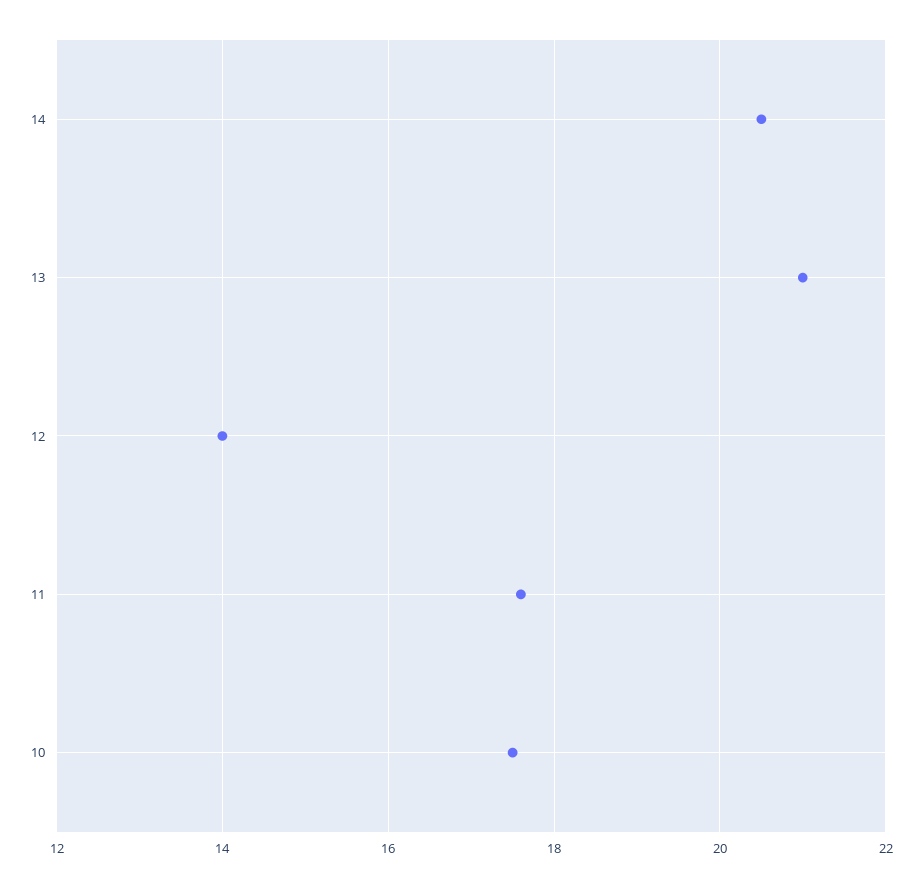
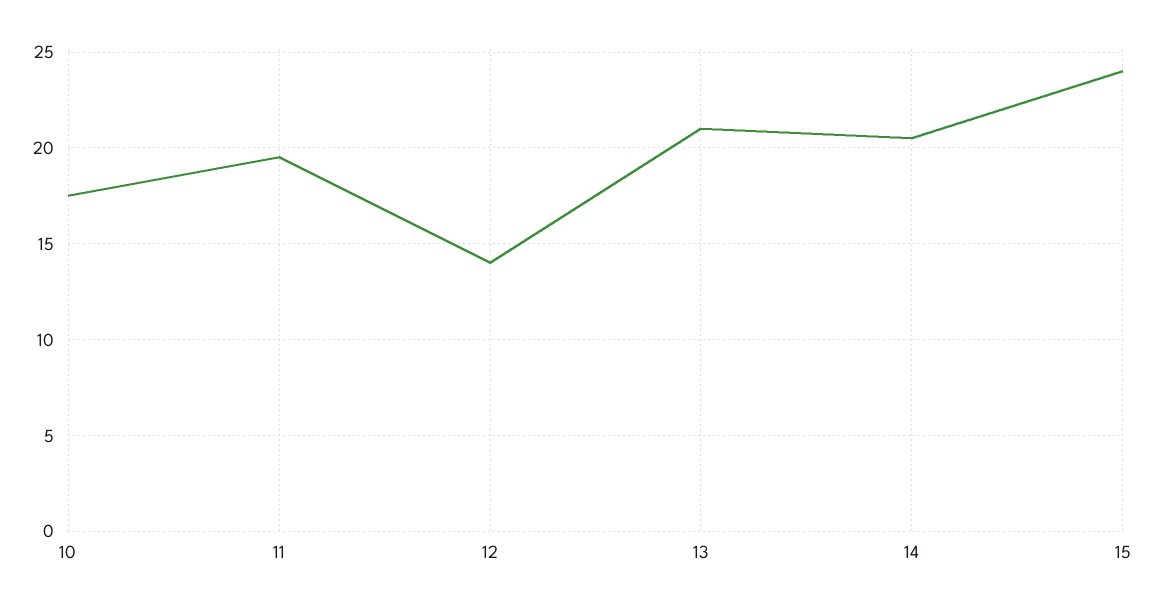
11: 17.5 -> 19.5
15: none -> 24

